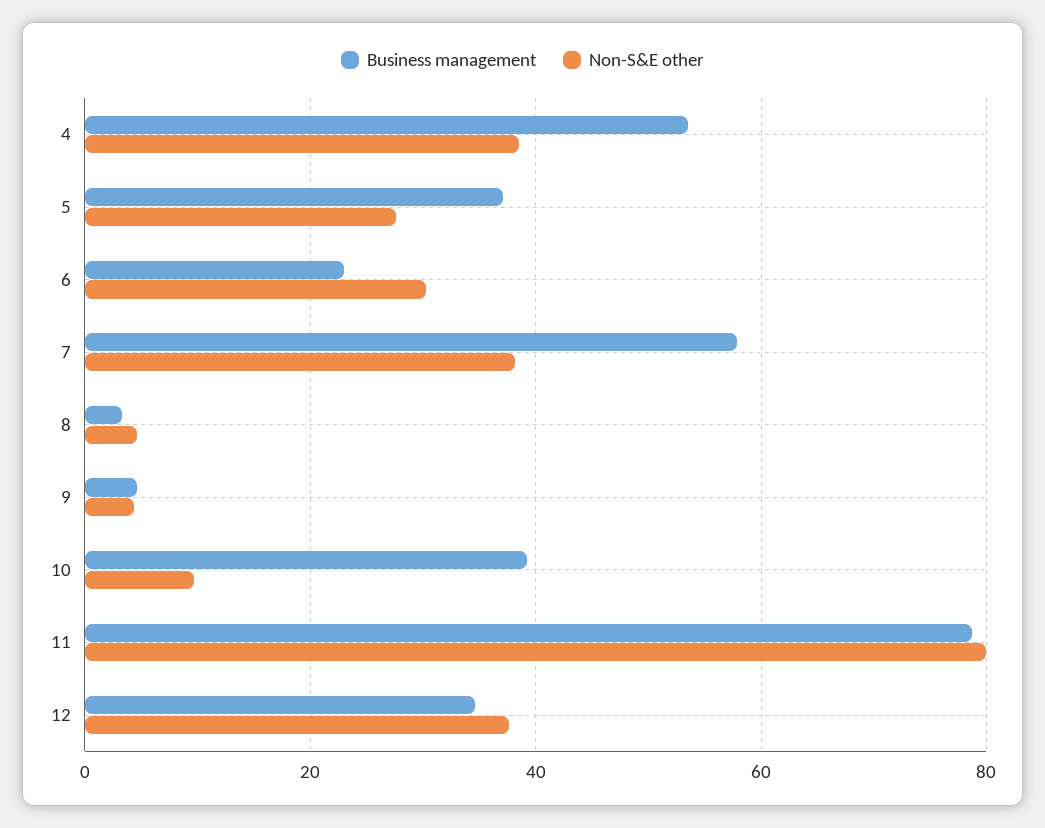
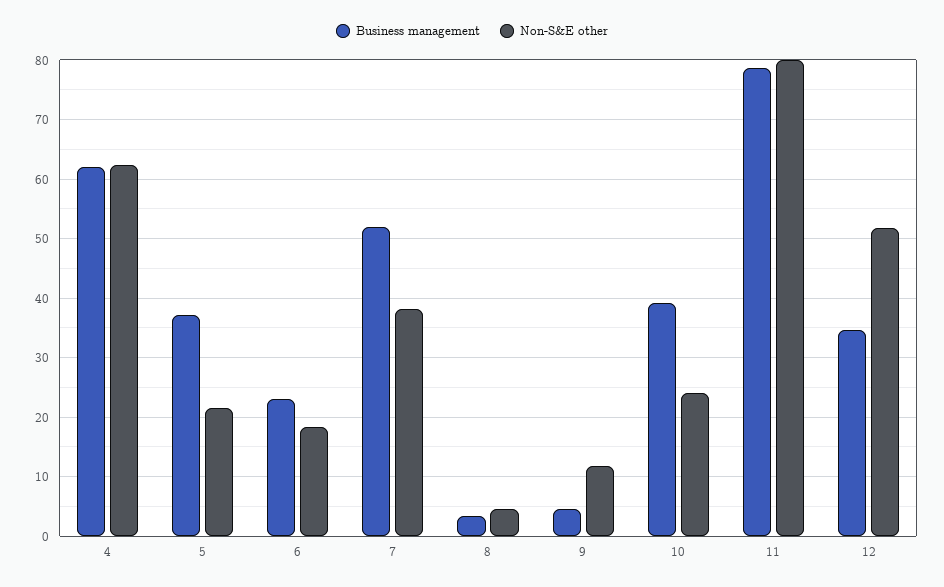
Business management, 4: 54 -> 62
Non-S&E other, 4: 38 -> 62
Non-S&E other, 5: 28 -> 22
Non-S&E other, 6: 30 -> 18
Business management, 7: 58 -> 52
Non-S&E other, 9: 4 -> 12
Non-S&E other, 10: 10 -> 24
Non-S&E other, 12: 38 -> 52

